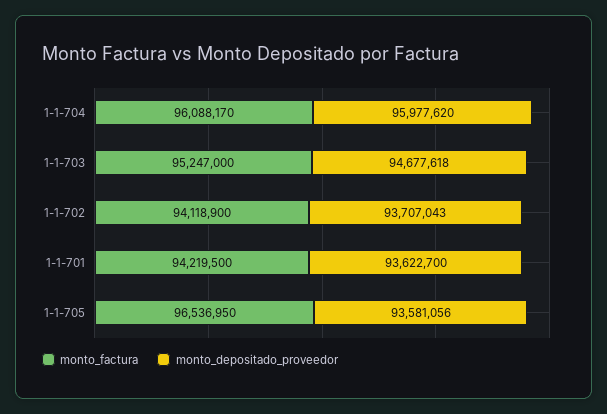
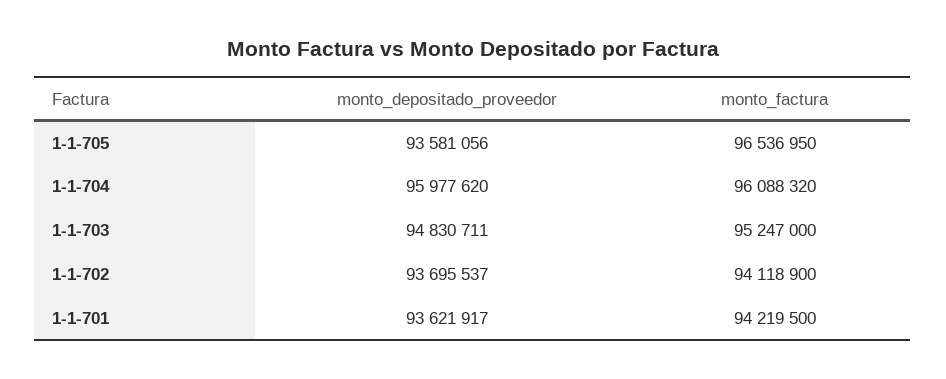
monto_factura, 1-1-704: 96088170 -> 96088320
monto_depositado_proveedor, 1-1-703: 94677618 -> 94830711
monto_depositado_proveedor, 1-1-702: 93707043 -> 93695537
monto_depositado_proveedor, 1-1-701: 93622700 -> 93621917

